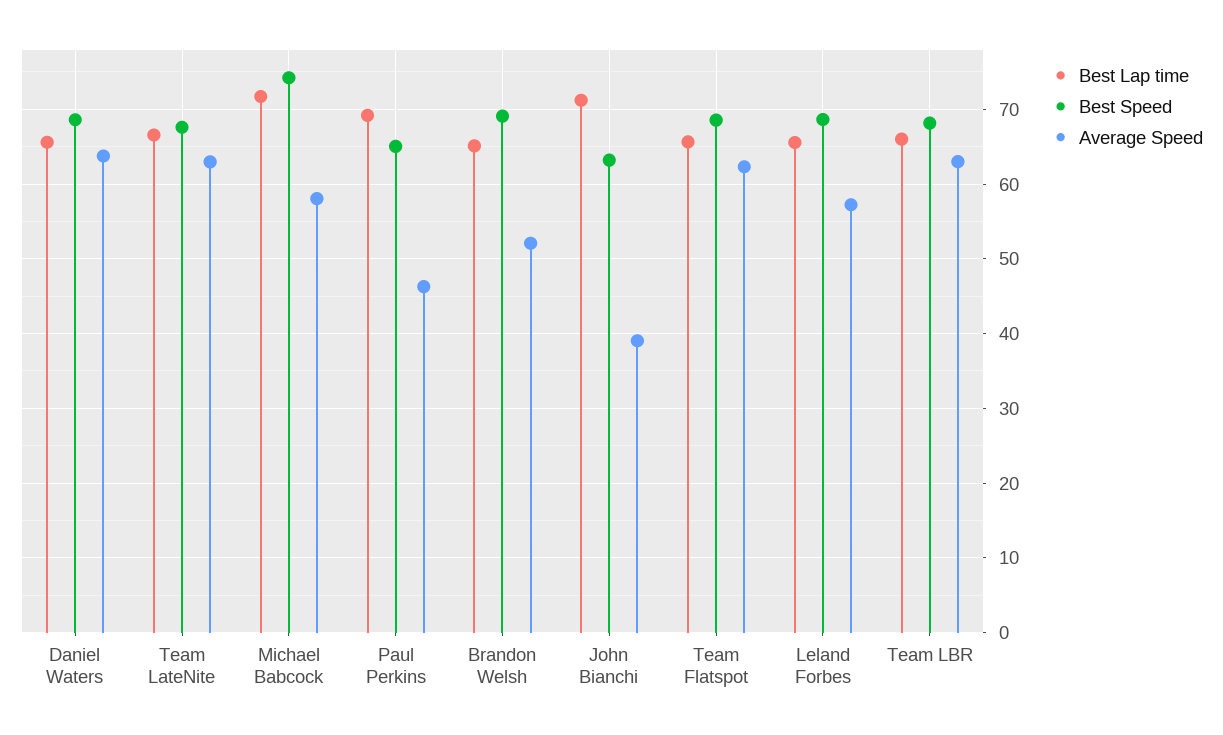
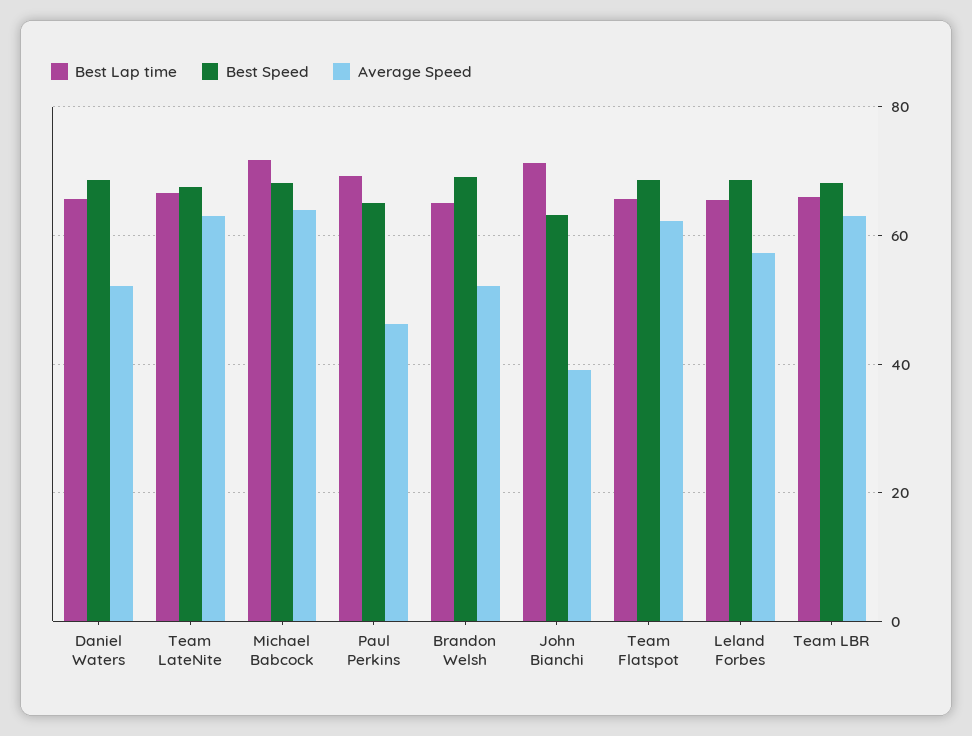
Average Speed, Daniel Waters: 64 -> 52
Best Speed, Michael Babcock: 74 -> 68
Average Speed, Michael Babcock: 58 -> 64

